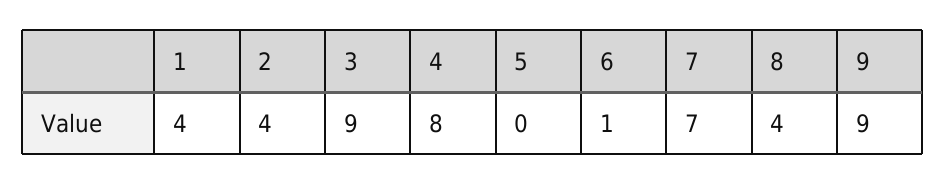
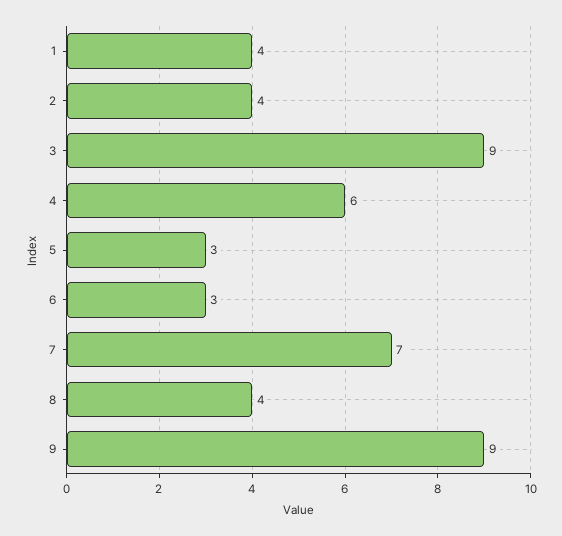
4: 8 -> 6
5: 0 -> 3
6: 1 -> 3

